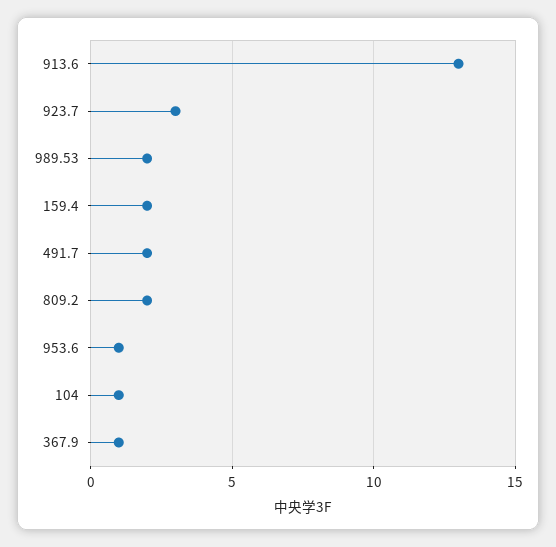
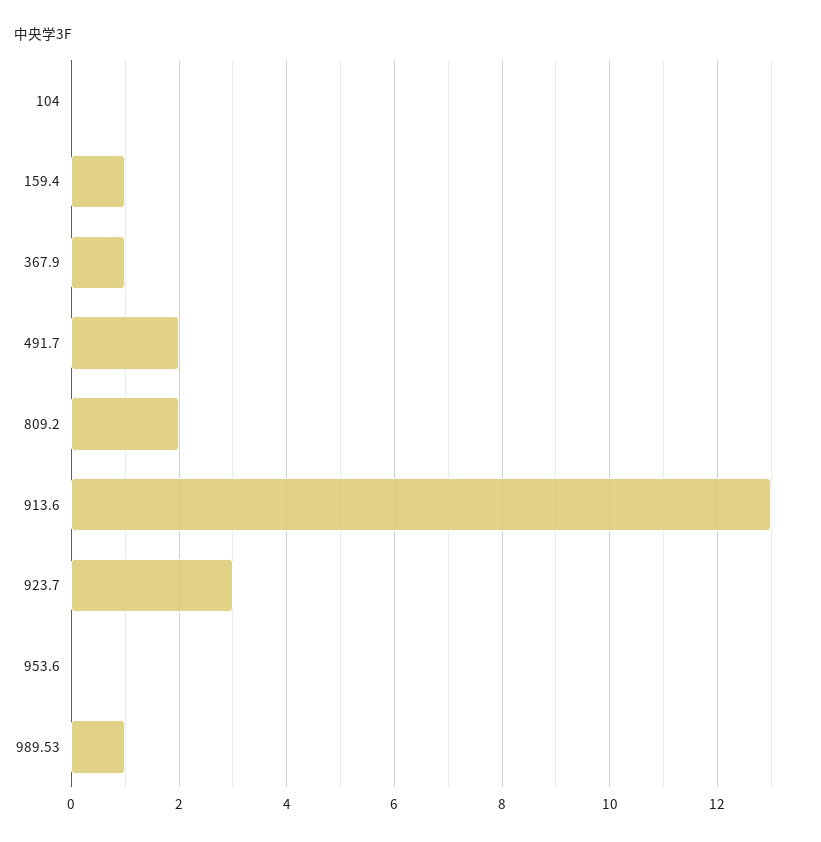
989.53: 2 -> 1
159.4: 2 -> 1
953.6: 1 -> 0
104: 1 -> 0

